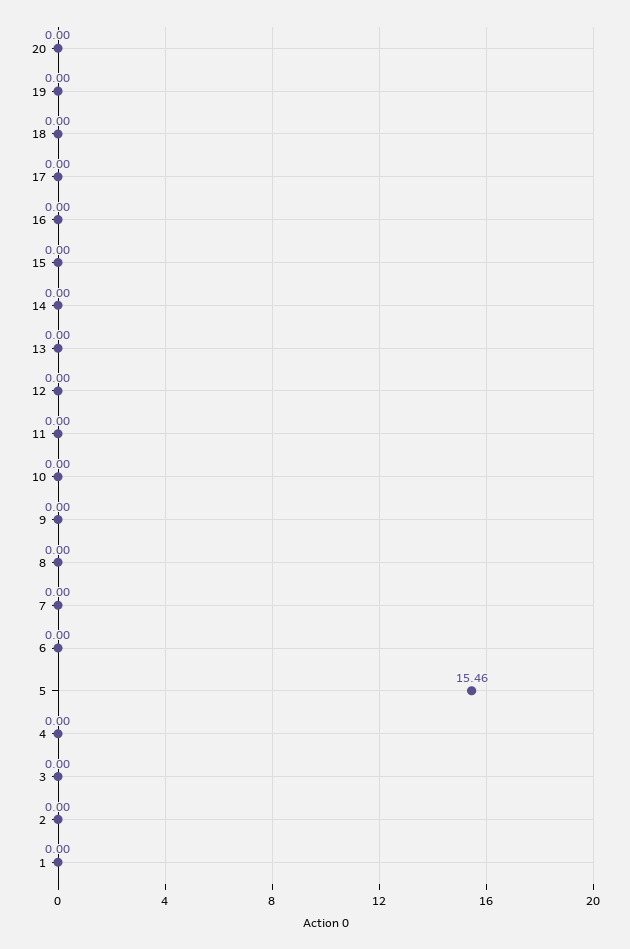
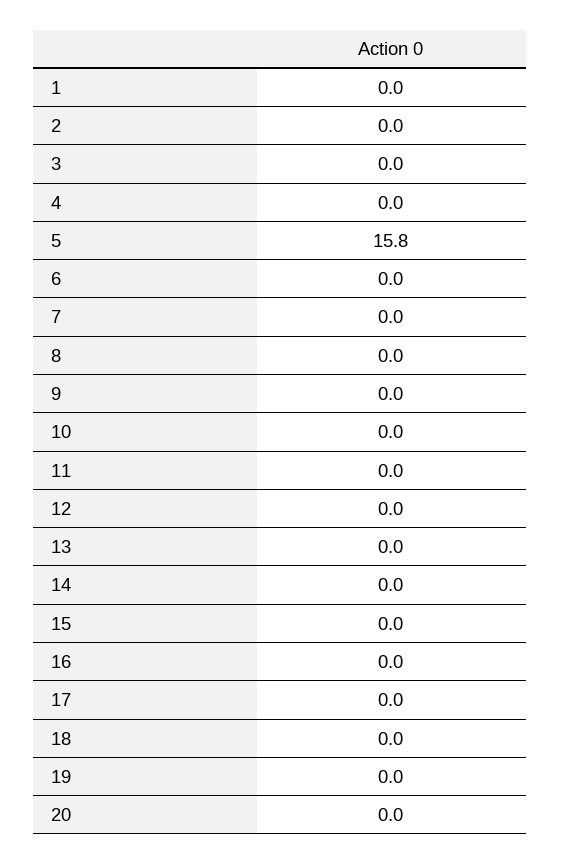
5: 15.46 -> 15.8

